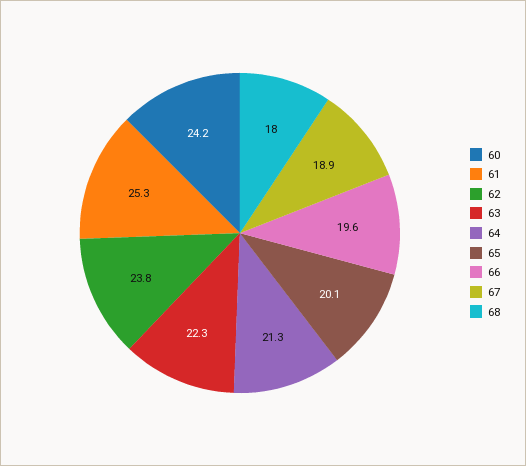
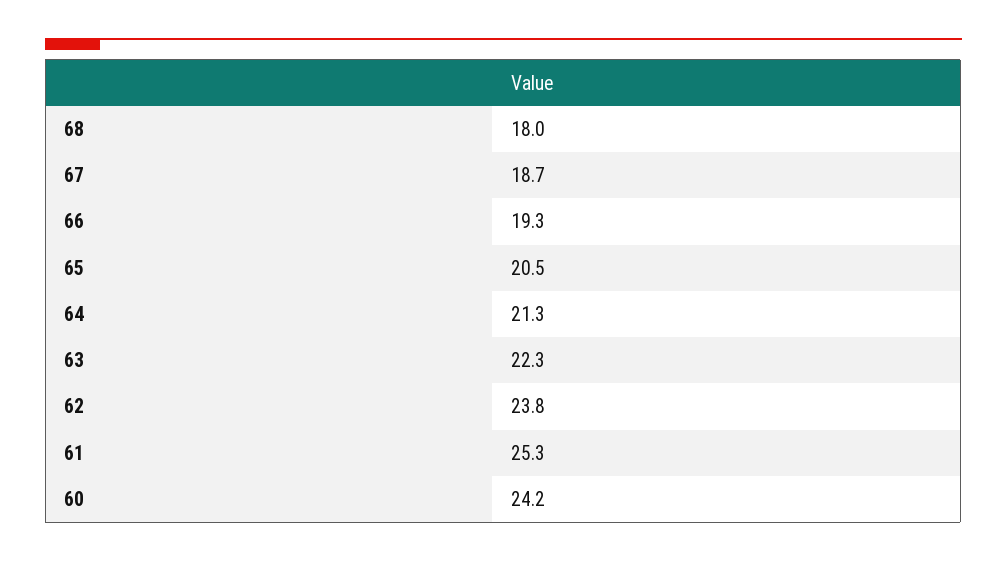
65: 20.1 -> 20.5
66: 19.6 -> 19.3
67: 18.9 -> 18.7

